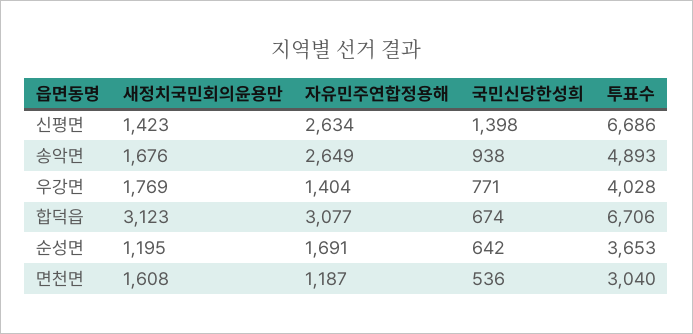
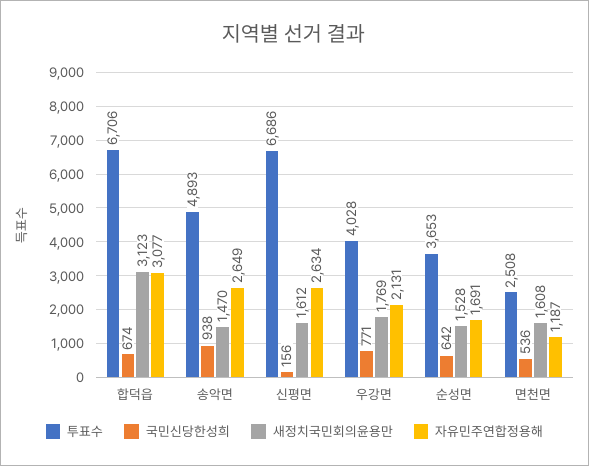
새정치국민회의윤용만, 신평면: 1423 -> 1612
국민신당한성희, 신평면: 1398 -> 156
새정치국민회의윤용만, 송악면: 1676 -> 1470
자유민주연합정용해, 우강면: 1404 -> 2131
새정치국민회의윤용만, 순성면: 1195 -> 1528
투표수, 면천면: 3040 -> 2508

